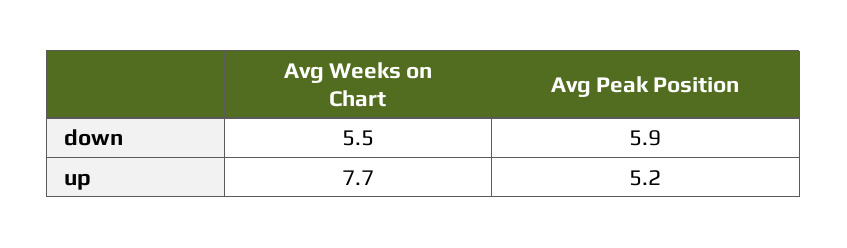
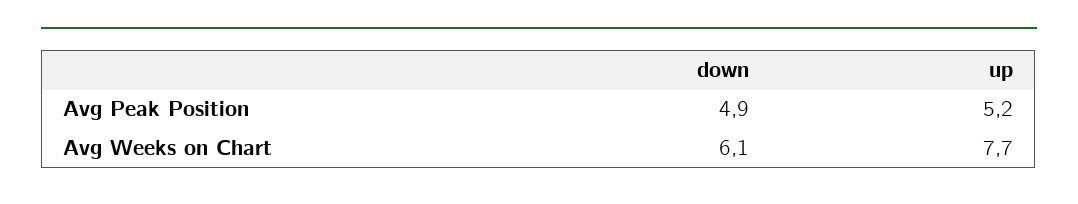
Avg Weeks on Chart, down: 5.5 -> 6.1
Avg Peak Position, down: 5.9 -> 4.9

